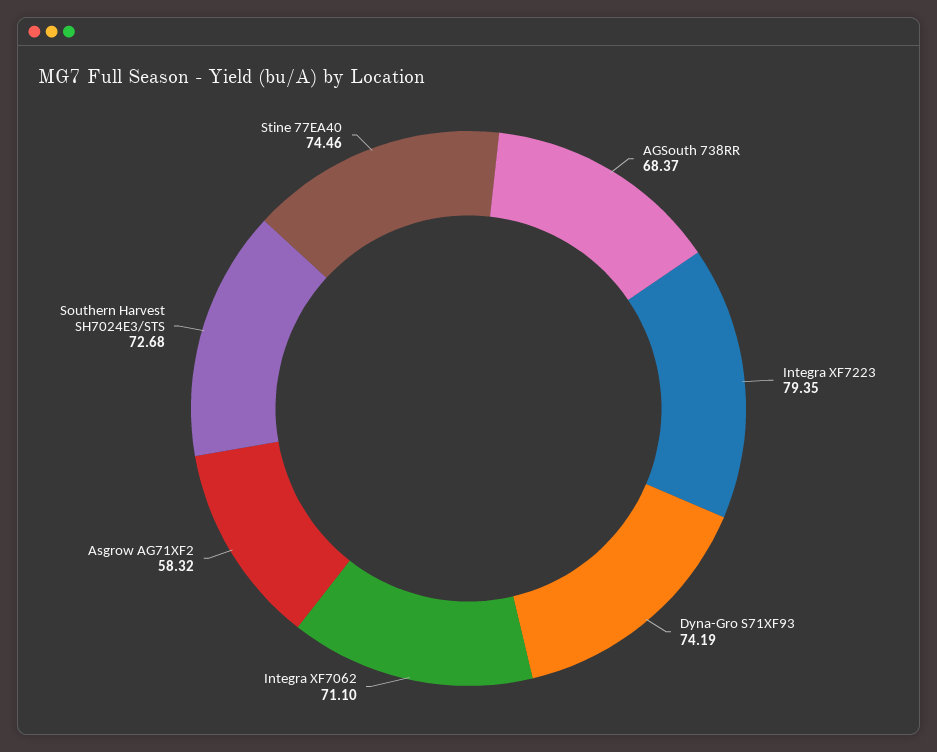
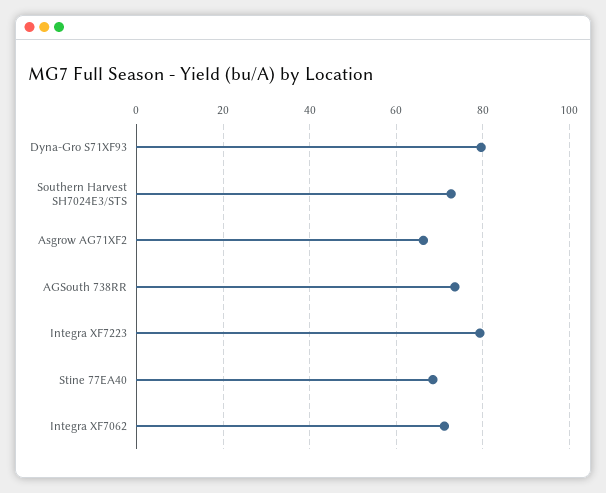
AGSouth 738RR: 68.37 -> 74
Dyna-Gro S71XF93: 74.19 -> 80
Asgrow AG71XF2: 58.32 -> 66
Stine 77EA40: 74.46 -> 68

